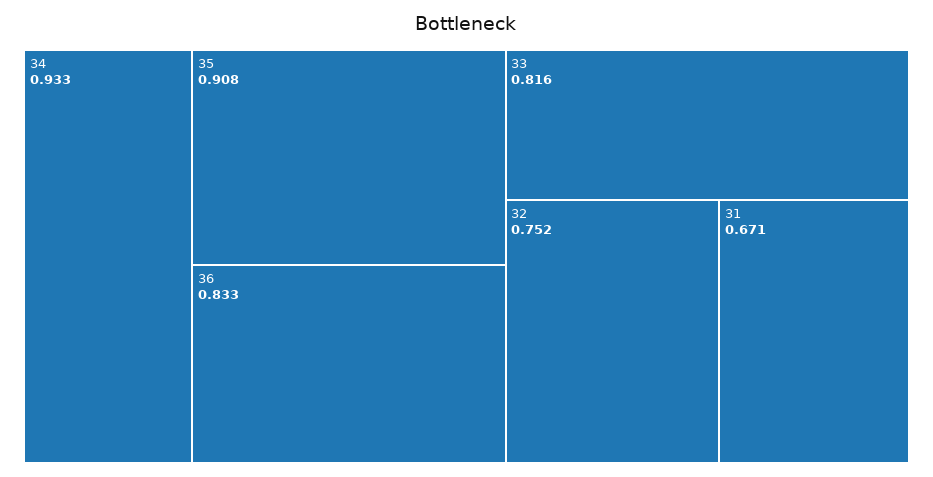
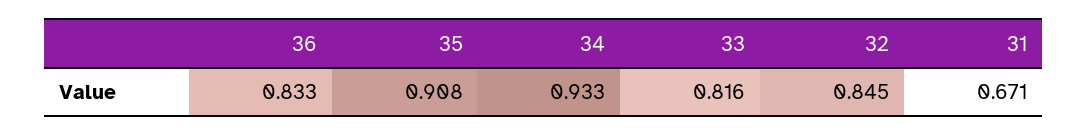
32: 0.752 -> 0.845

